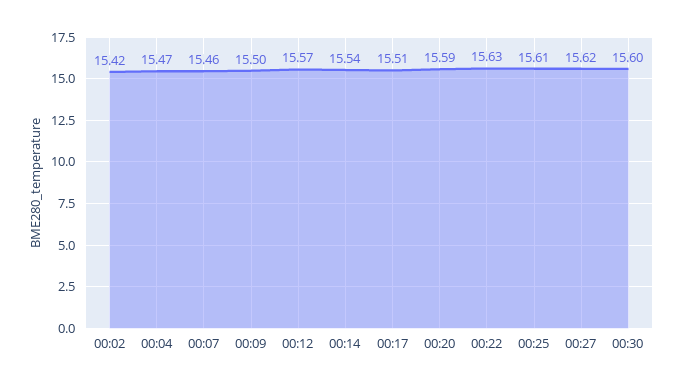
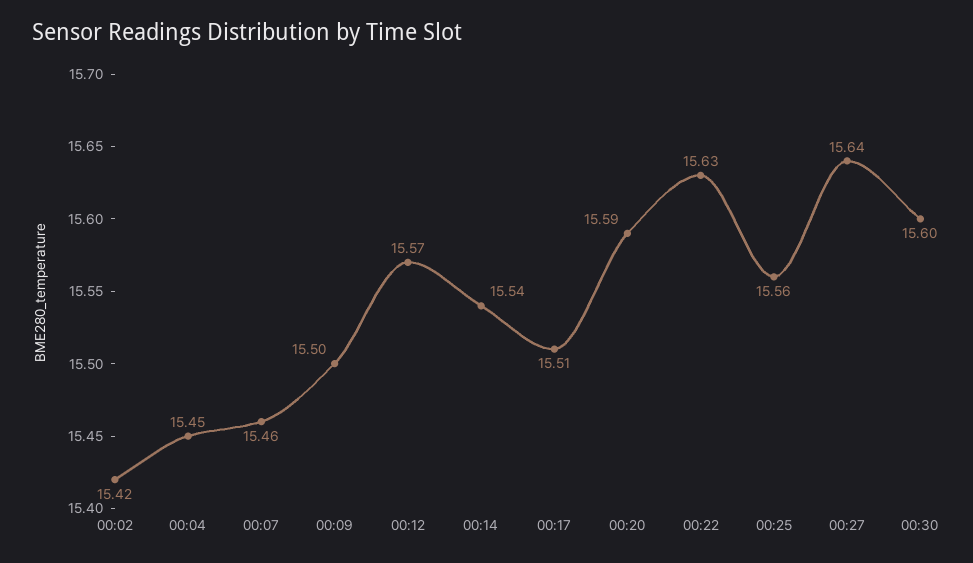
00:04: 15.47 -> 15.45
00:25: 15.61 -> 15.56
00:27: 15.62 -> 15.64

